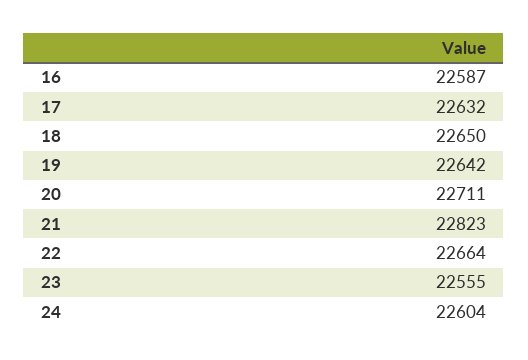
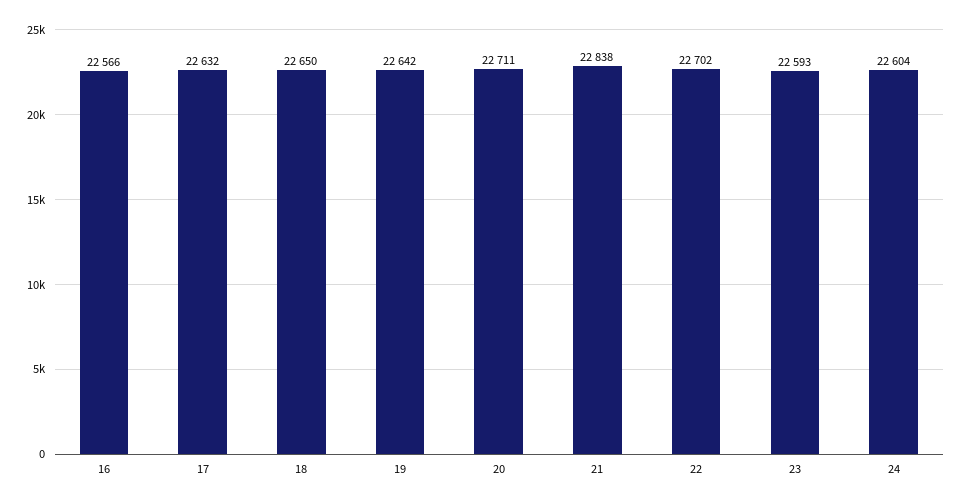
16: 22587 -> 22566
21: 22823 -> 22838
22: 22664 -> 22702
23: 22555 -> 22593

